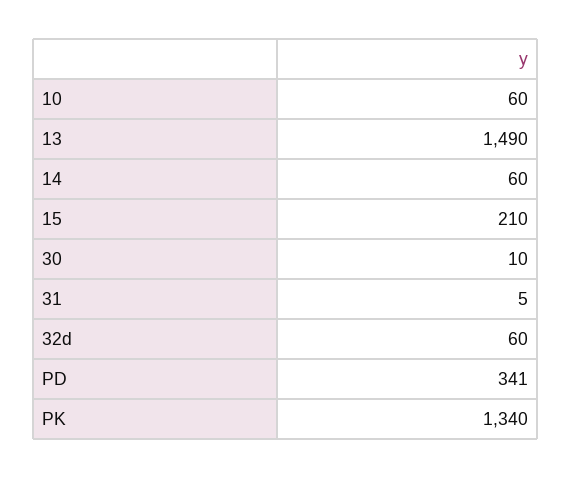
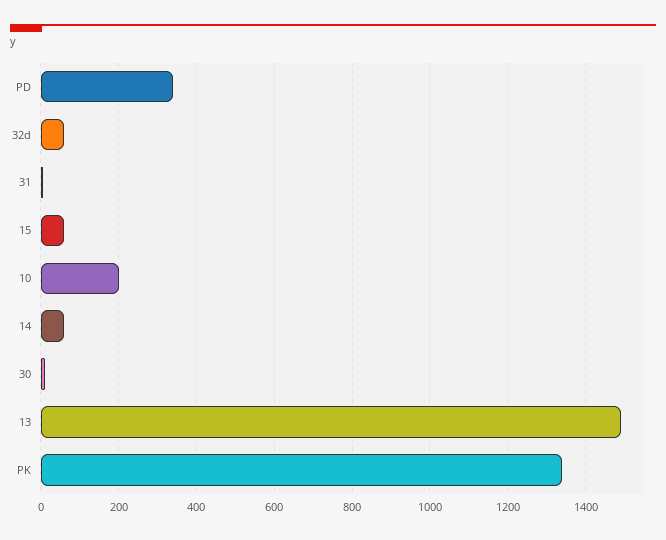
10: 60 -> 200
15: 210 -> 60

